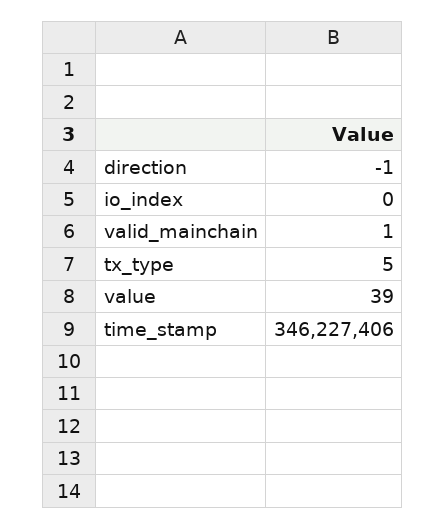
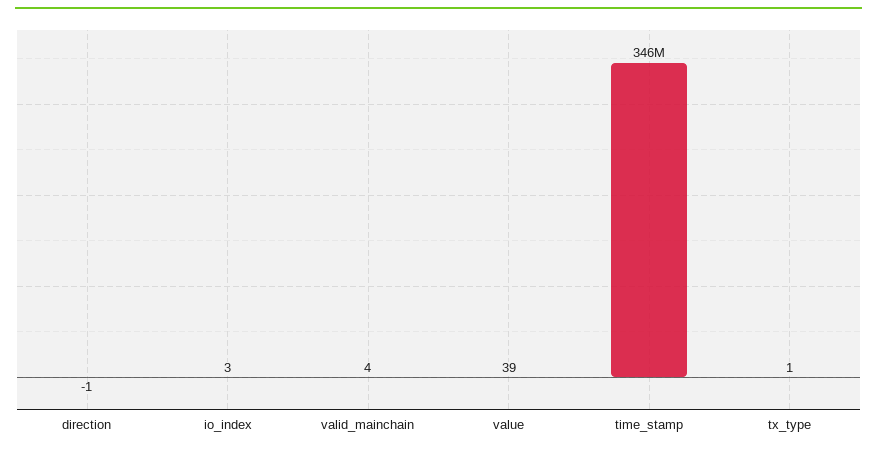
io_index: 0 -> 3
valid_mainchain: 1 -> 4
tx_type: 5 -> 1

